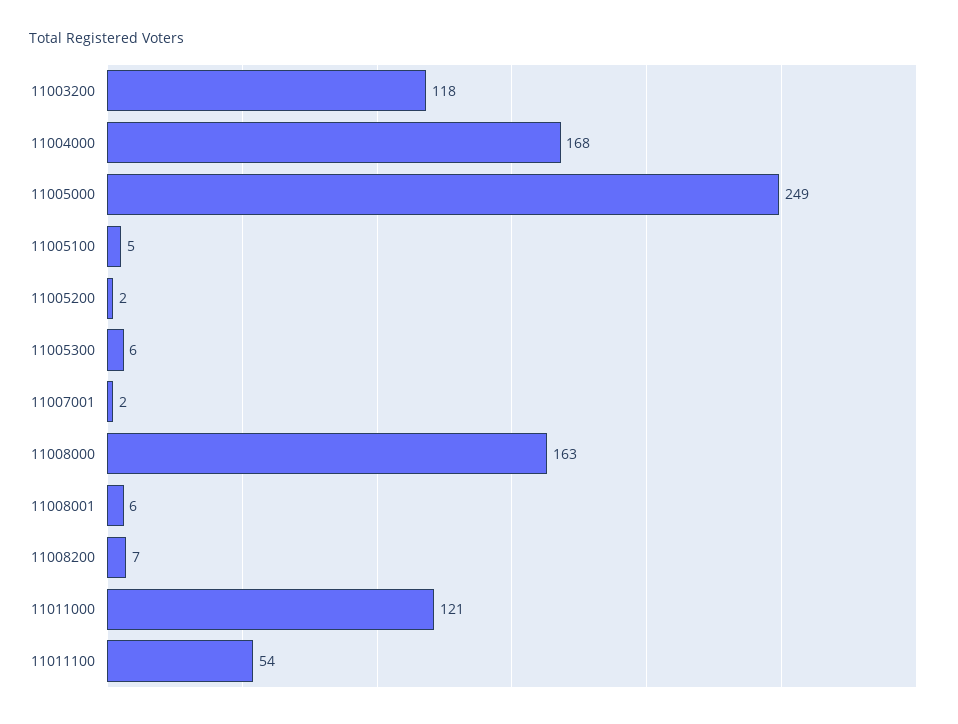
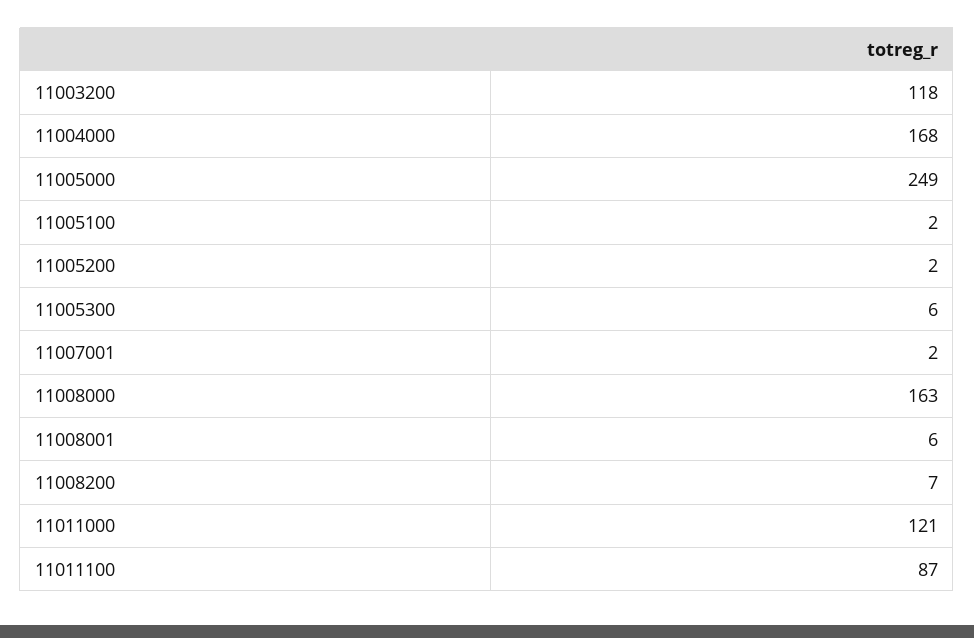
11005100: 5 -> 2
11011100: 54 -> 87

